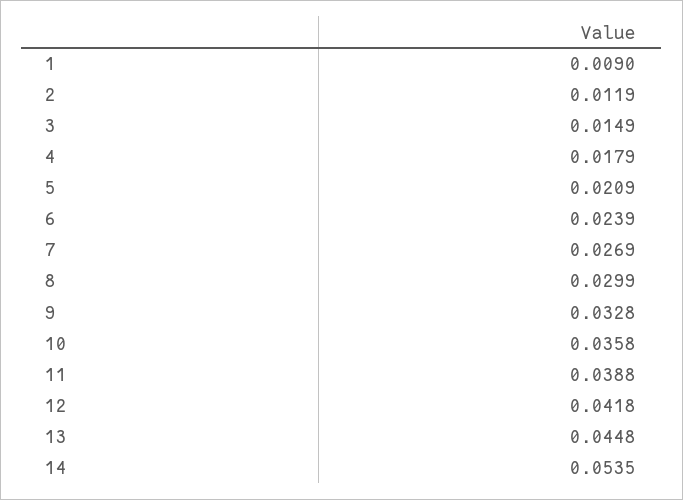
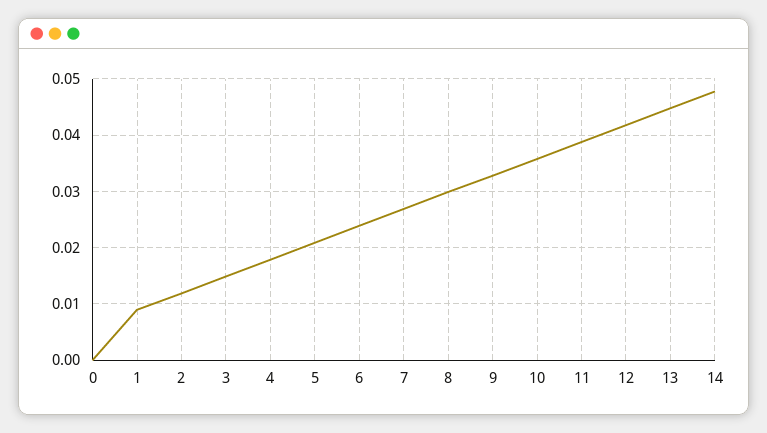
14: 0.0535 -> 0.048
0: none -> 0

